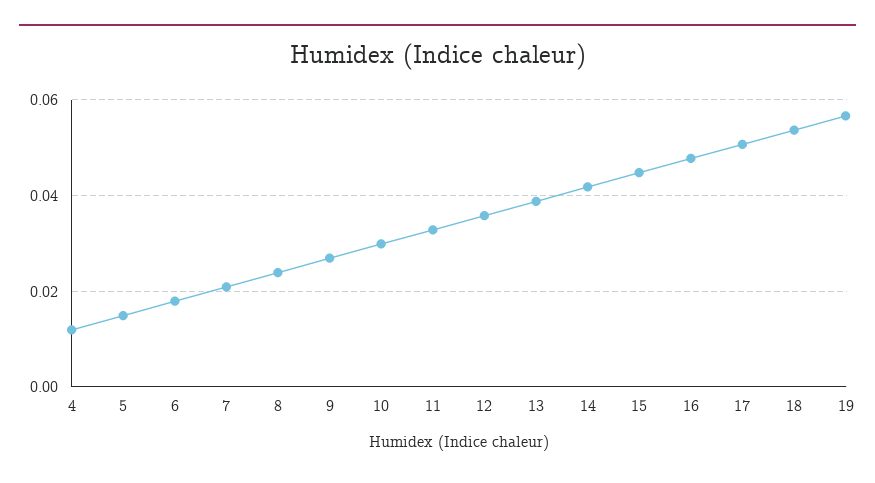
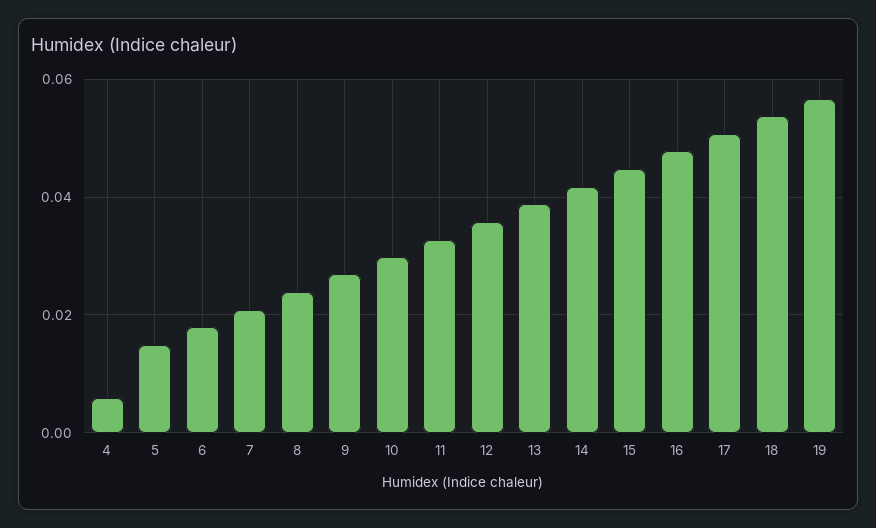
4: 0.012 -> 0.006

